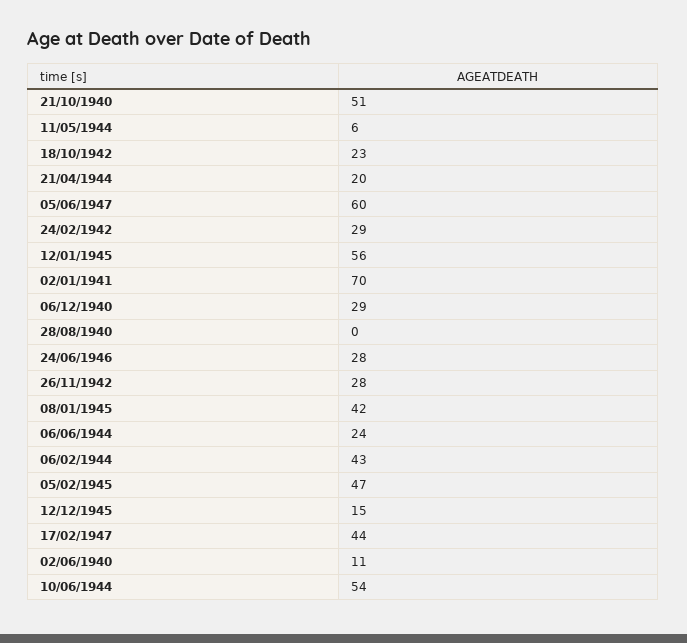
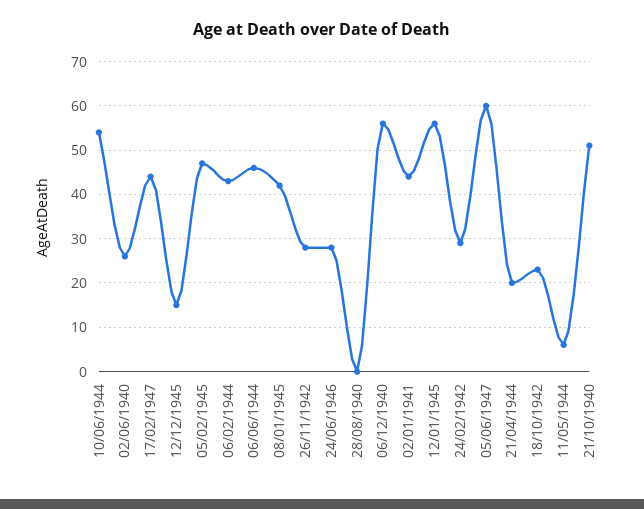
02/01/1941: 70 -> 45
06/12/1940: 29 -> 55
06/06/1944: 24 -> 45
02/06/1940: 11 -> 25

